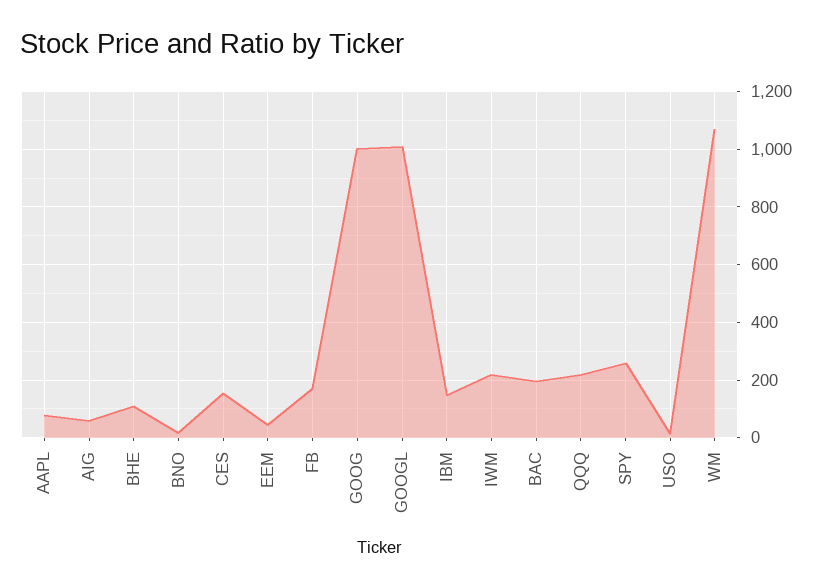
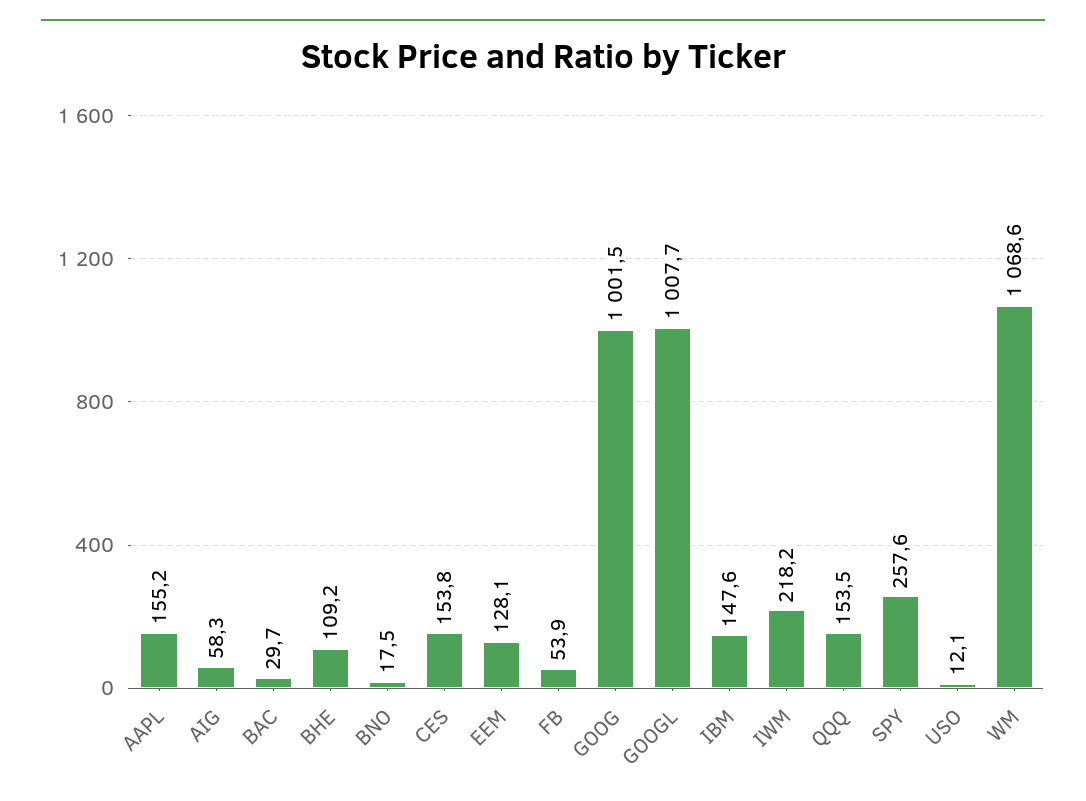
AAPL: 75 -> 155.2
EEM: 50 -> 128.1
FB: 175 -> 53.9
BAC: 200 -> 29.7
QQQ: 225 -> 153.5

